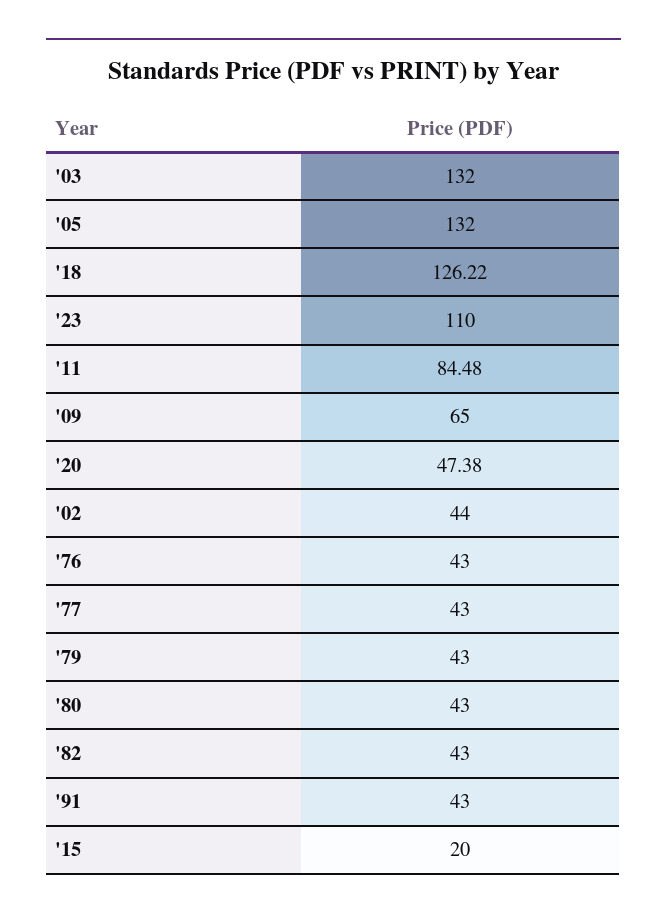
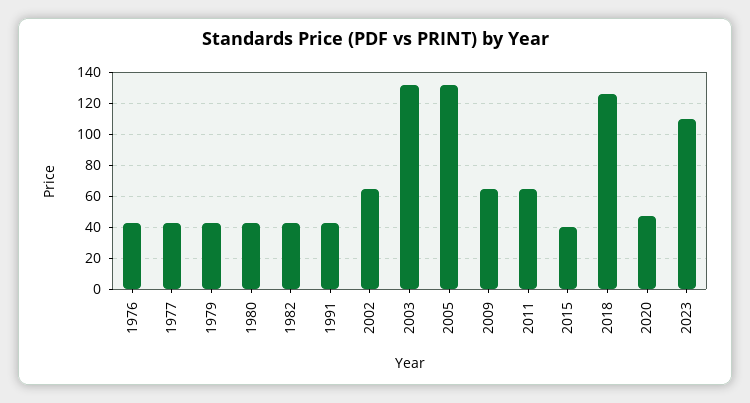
'11: 84.48 -> 65
'02: 44 -> 65
'15: 20 -> 40

